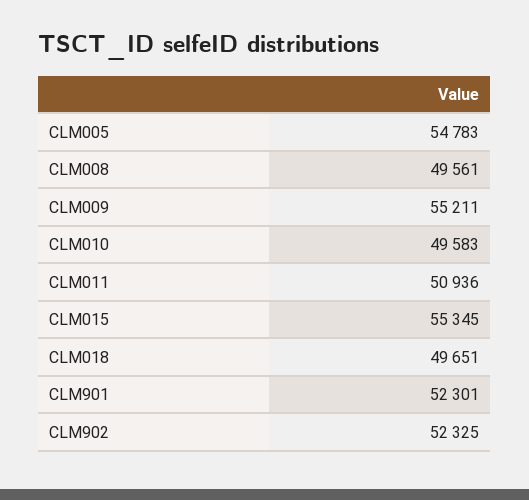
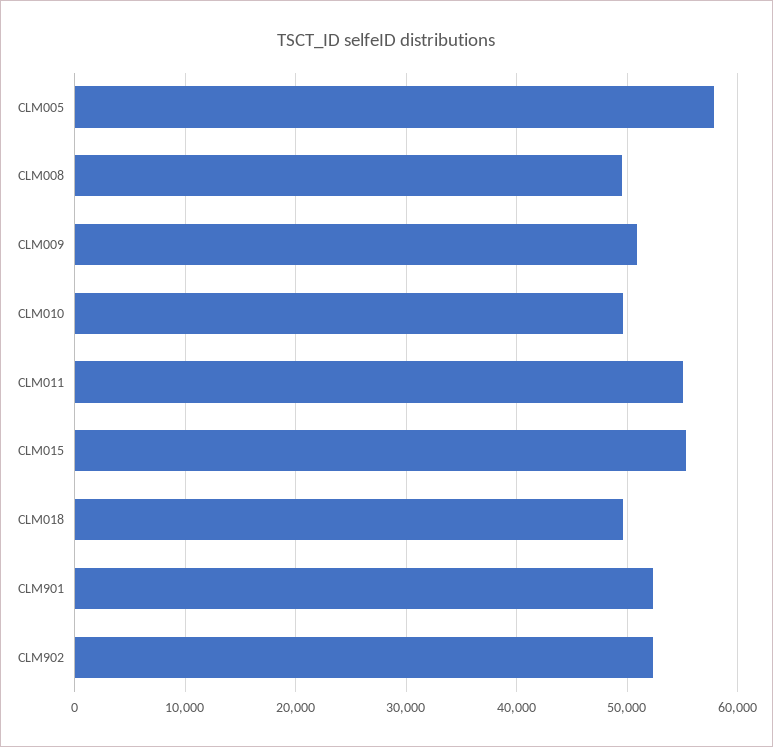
CLM005: 54783 -> 58000
CLM009: 55211 -> 51000
CLM011: 50936 -> 55000

